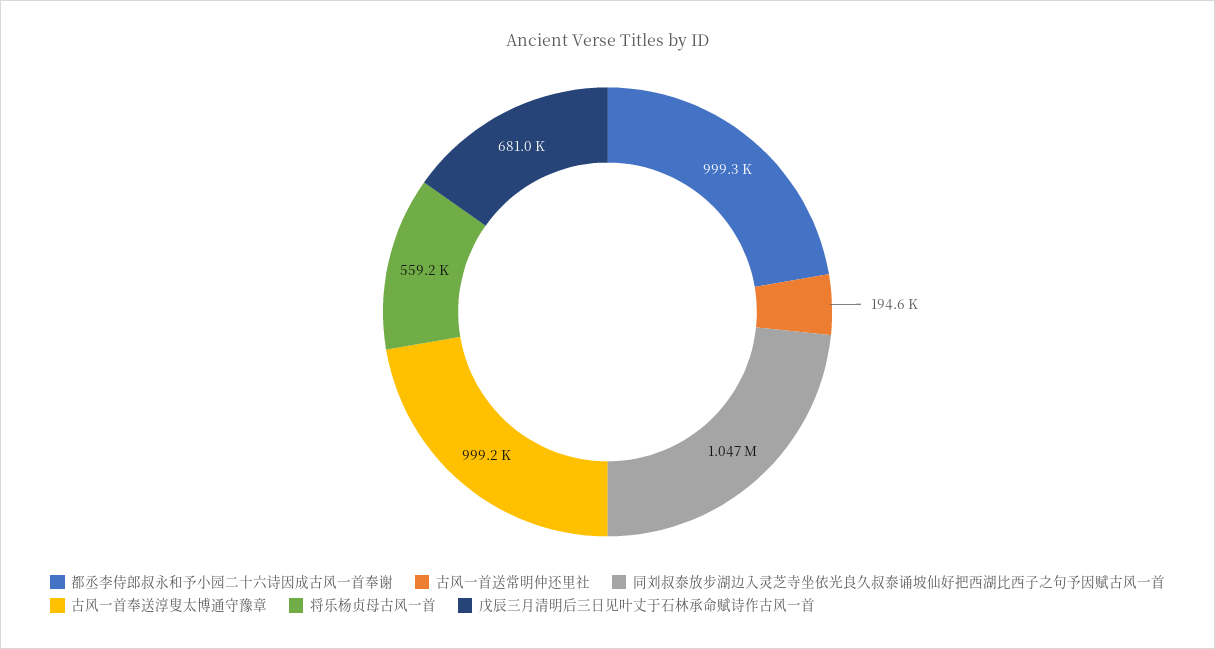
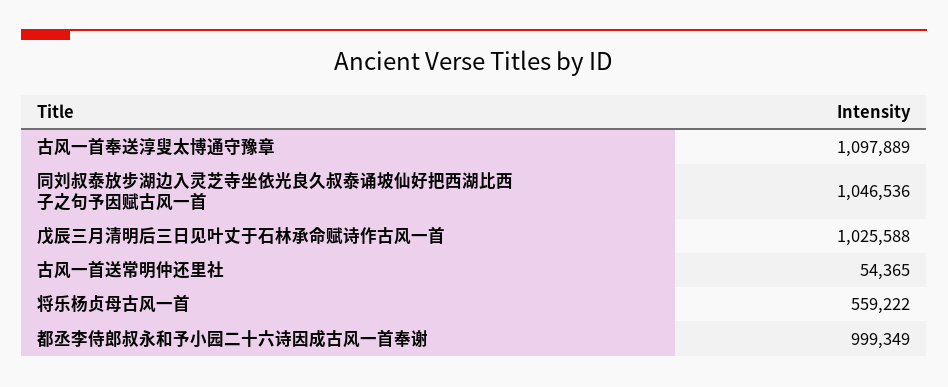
古风一首送常明仲还里社: 194600 -> 54365
古风一首奉送淳叟太博通守豫章: 999200 -> 1097889
戊辰三月清明后三日见叶丈于石林承命赋诗作古风一首: 681000 -> 1025588

